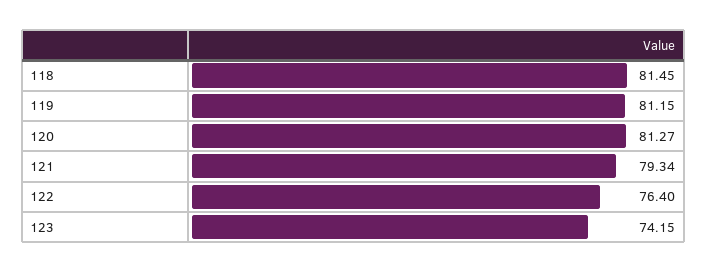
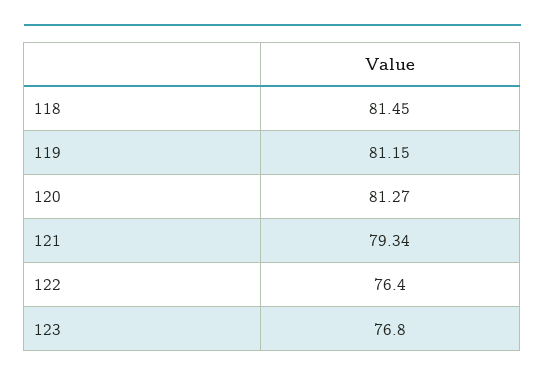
123: 74.15 -> 76.8

